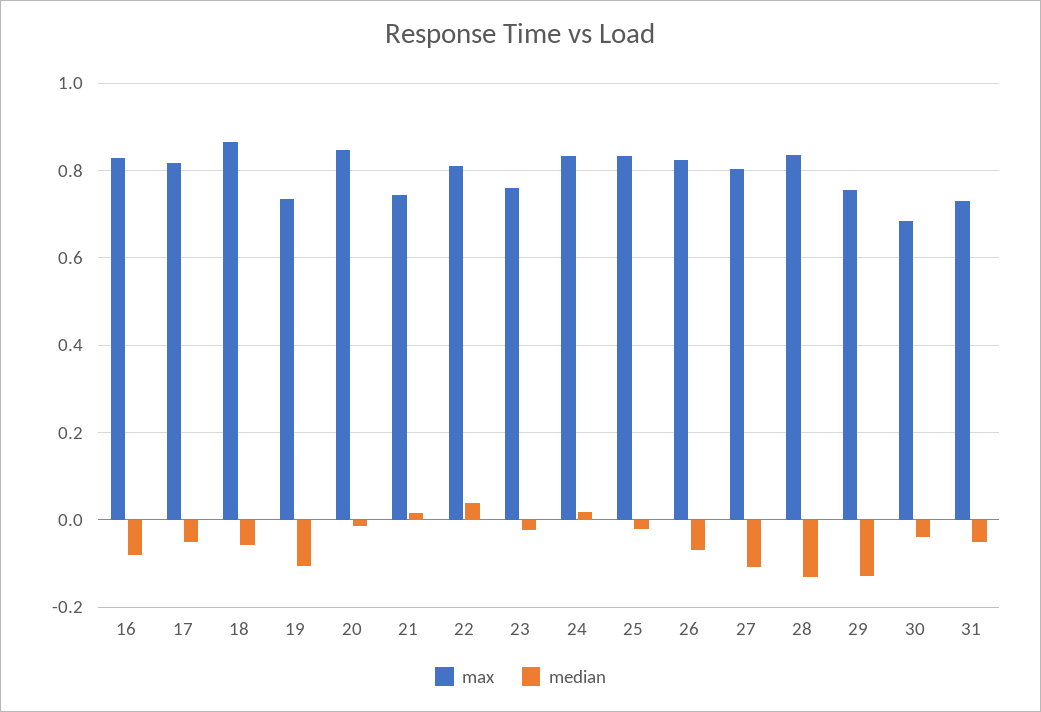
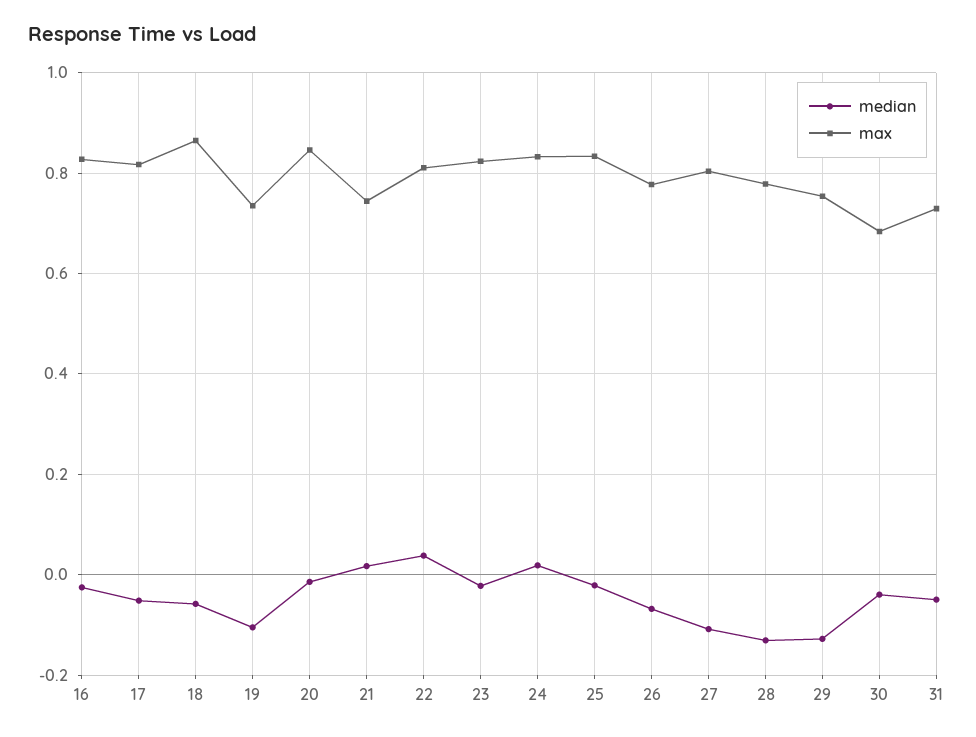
median, 16: -0.08 -> -0.02
max, 23: 0.76 -> 0.82
max, 26: 0.82 -> 0.78
max, 28: 0.84 -> 0.78

